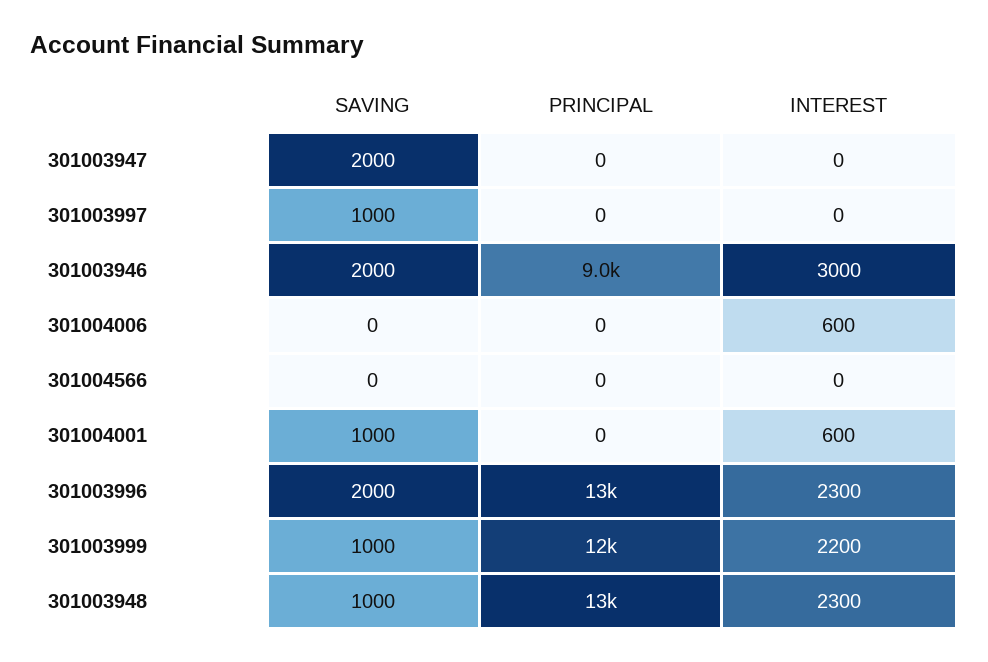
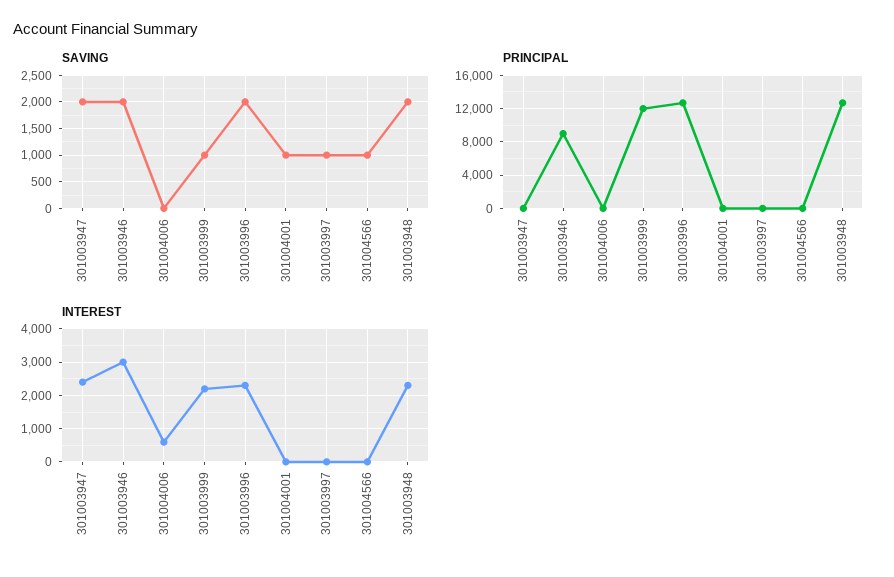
INTEREST, 301003947: 0 -> 2400
SAVING, 301004566: 0 -> 1000
INTEREST, 301004001: 600 -> 0
SAVING, 301003948: 1000 -> 2000

